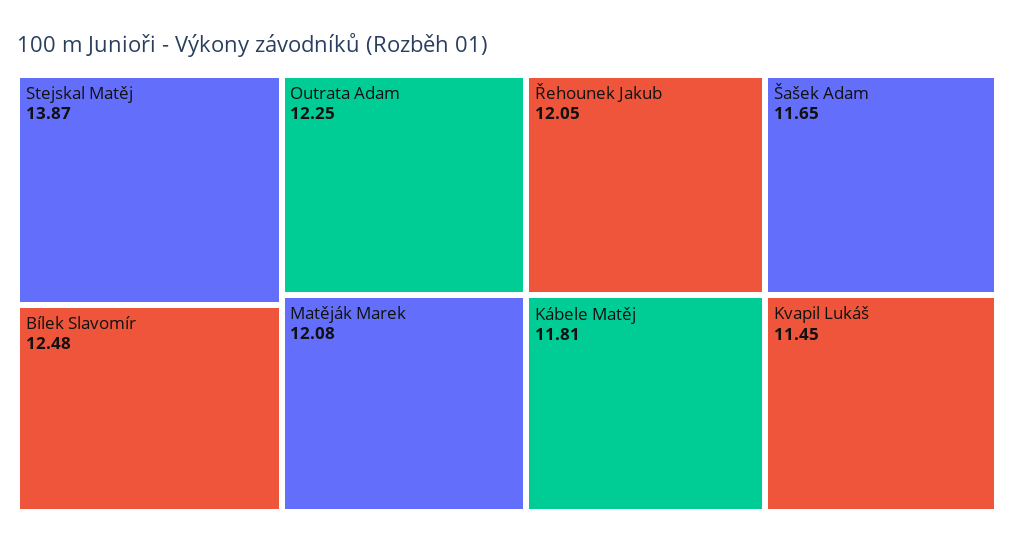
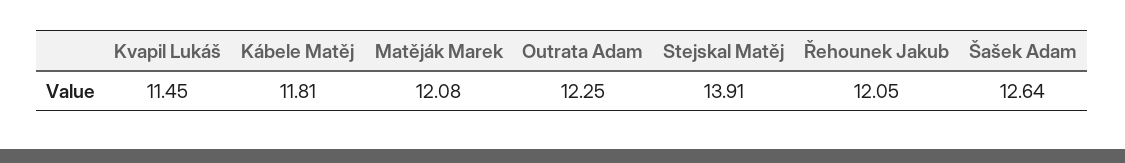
Stejskal Matěj: 13.87 -> 13.91
Bílek Slavomír: 12.48 -> none
Šašek Adam: 11.65 -> 12.64

